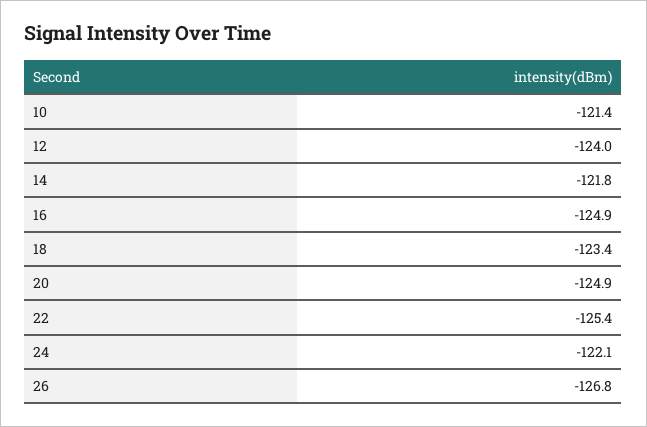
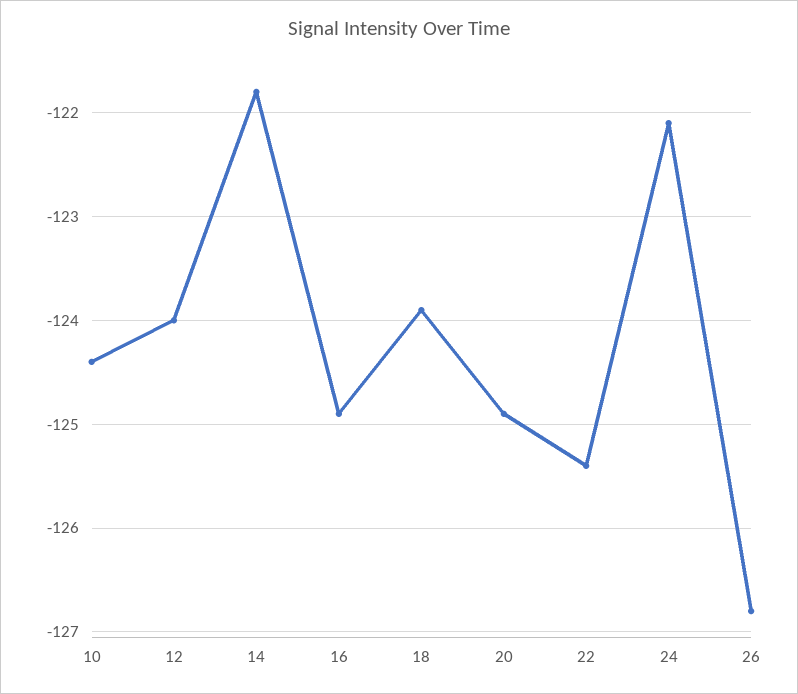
10: -121.4 -> -124.4
18: -123.4 -> -123.9

